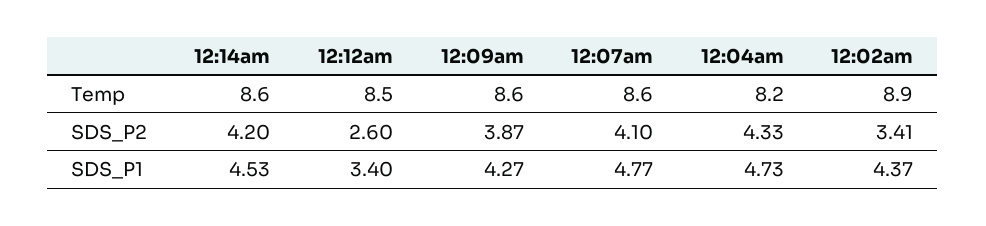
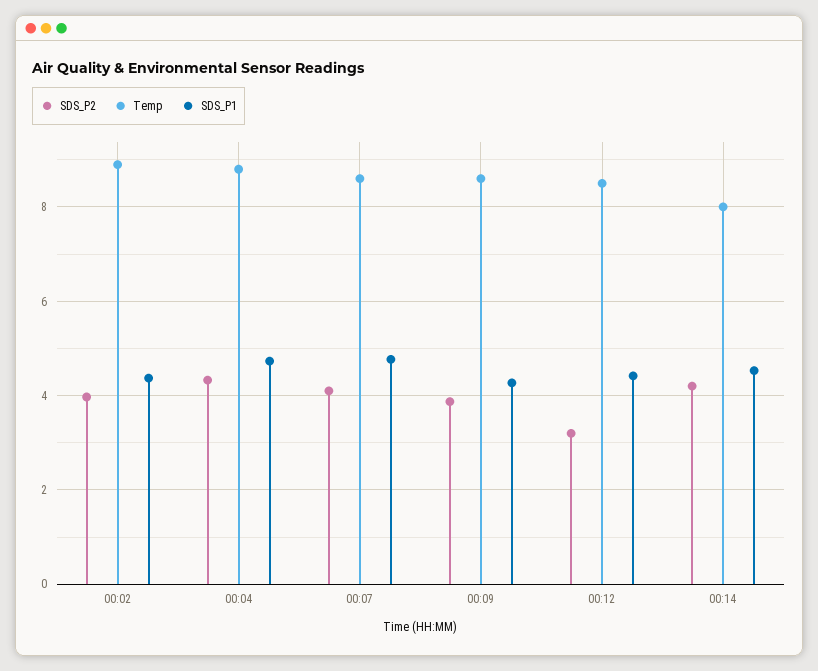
Temp, 12:14am: 8.6 -> 8
Temp, 12:04am: 8.2 -> 8.8
SDS_P2, 12:12am: 2.6 -> 3.2
SDS_P2, 12:02am: 3.41 -> 4
SDS_P1, 12:12am: 3.4 -> 4.4

